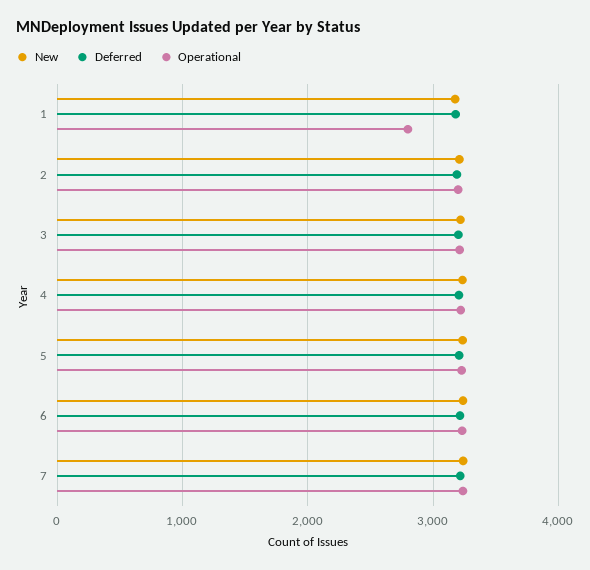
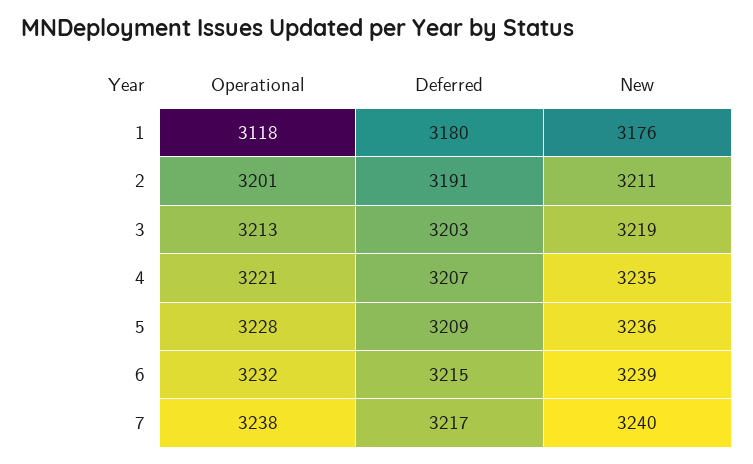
Operational, 1: 2800 -> 3118

